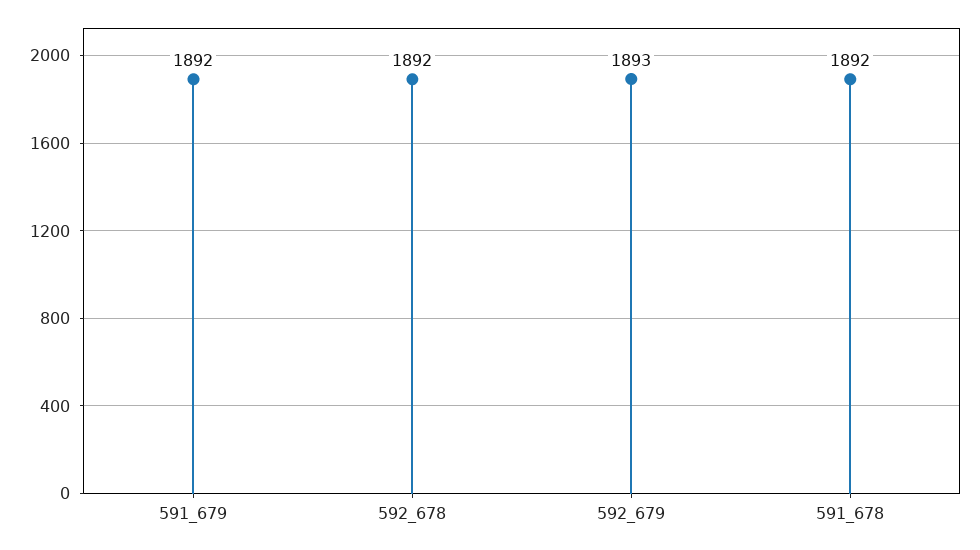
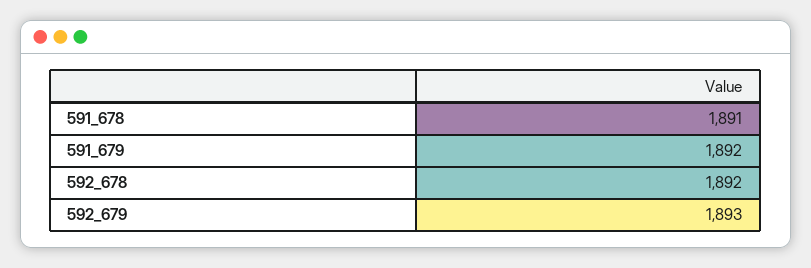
591_678: 1892 -> 1891

